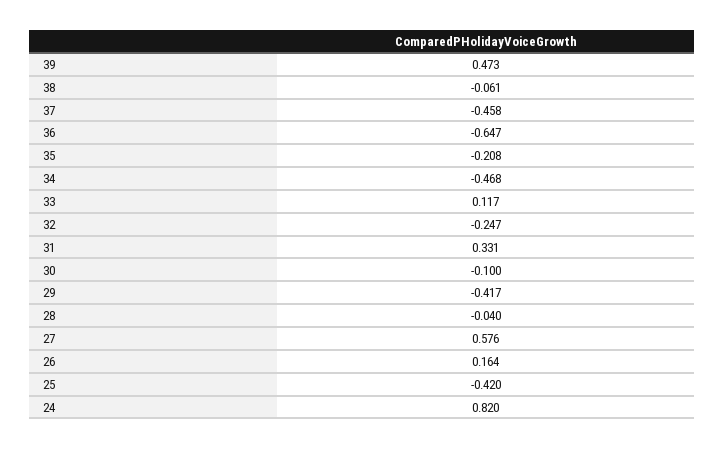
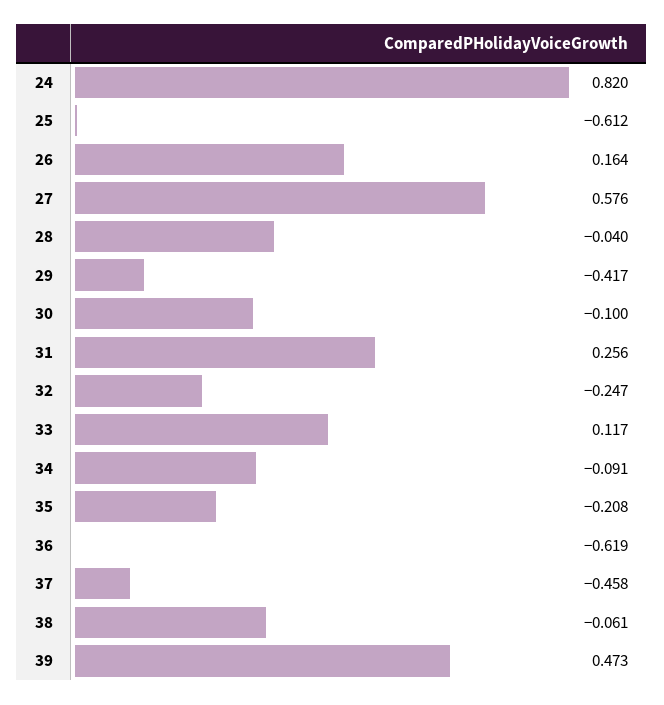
36: -0.647 -> -0.619
34: -0.468 -> -0.091
31: 0.331 -> 0.256
25: -0.42 -> -0.612

